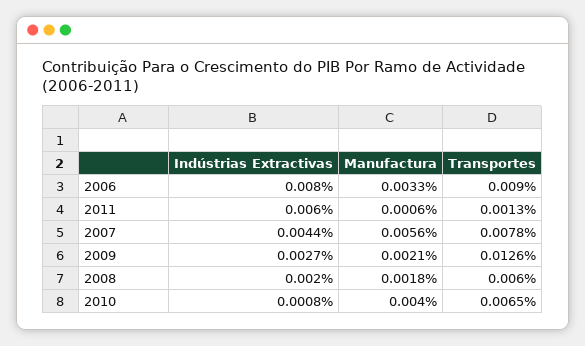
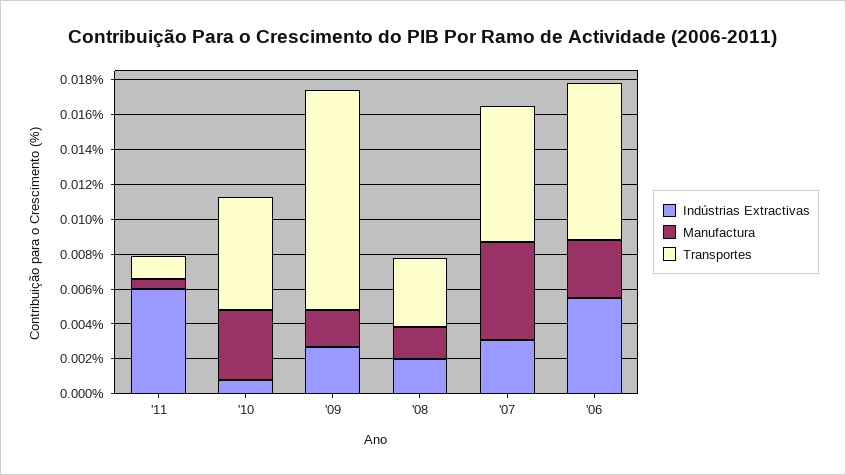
Indústrias Extractivas, 2006: 0.008 -> 0.0055
Indústrias Extractivas, 2007: 0.0044 -> 0.003
Transportes, 2008: 0.006 -> 0.004

